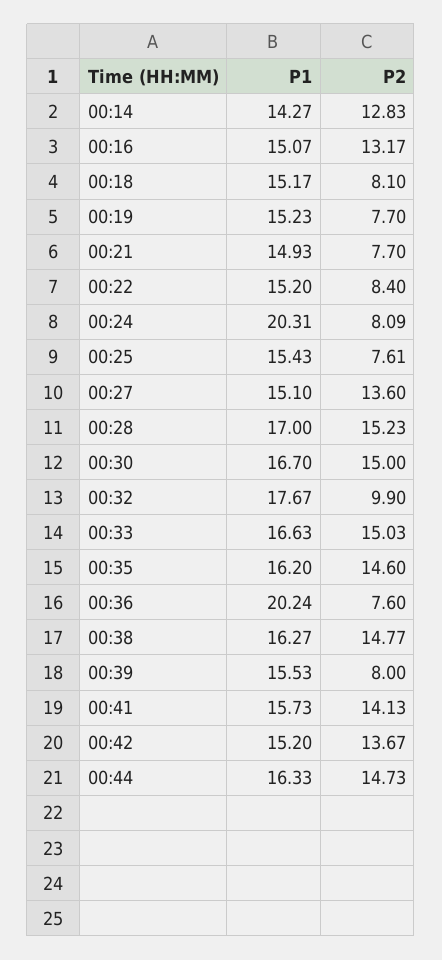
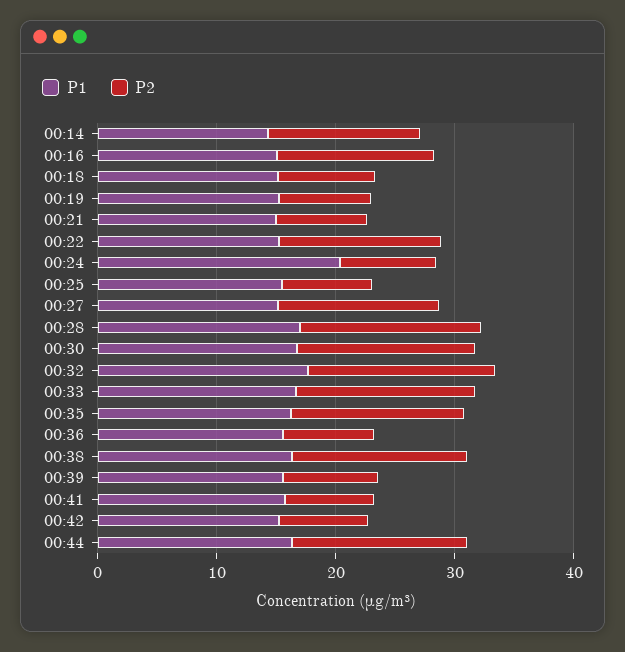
P2, 00:22: 8.4 -> 14
P2, 00:32: 9.9 -> 16
P1, 00:36: 20.24 -> 16
P2, 00:41: 14.13 -> 8
P2, 00:42: 13.67 -> 8

